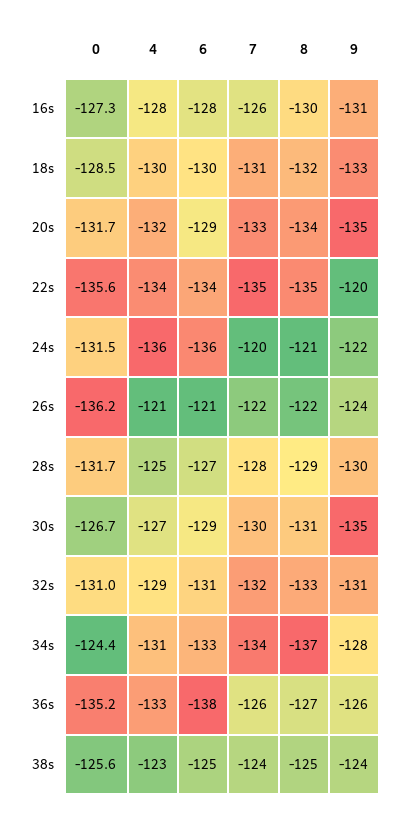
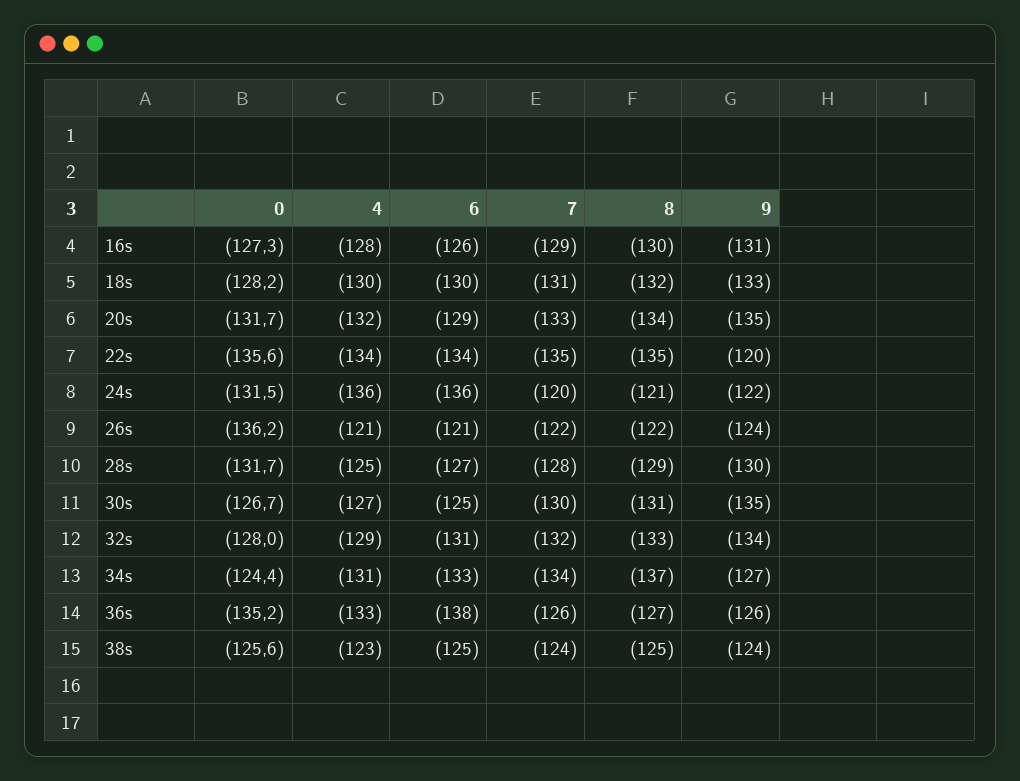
6, 16s: -128 -> -126
7, 16s: -126 -> -129
0, 18s: -128.5 -> -128.2
6, 30s: -129 -> -125
0, 32s: -131 -> -128
9, 32s: -131 -> -134
9, 34s: -128 -> -127

